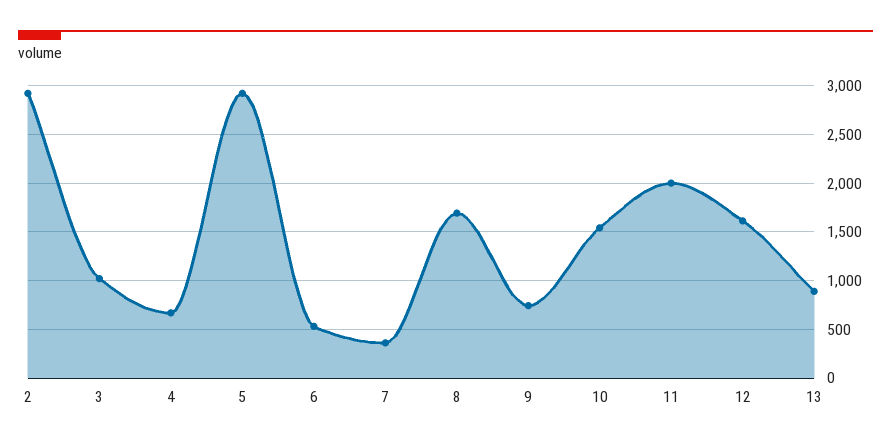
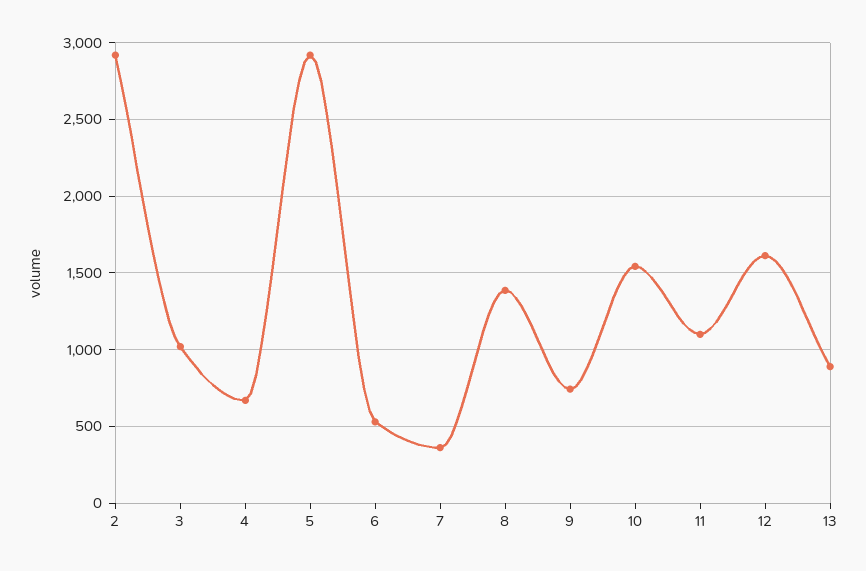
8: 1700 -> 1400
11: 2000 -> 1100

